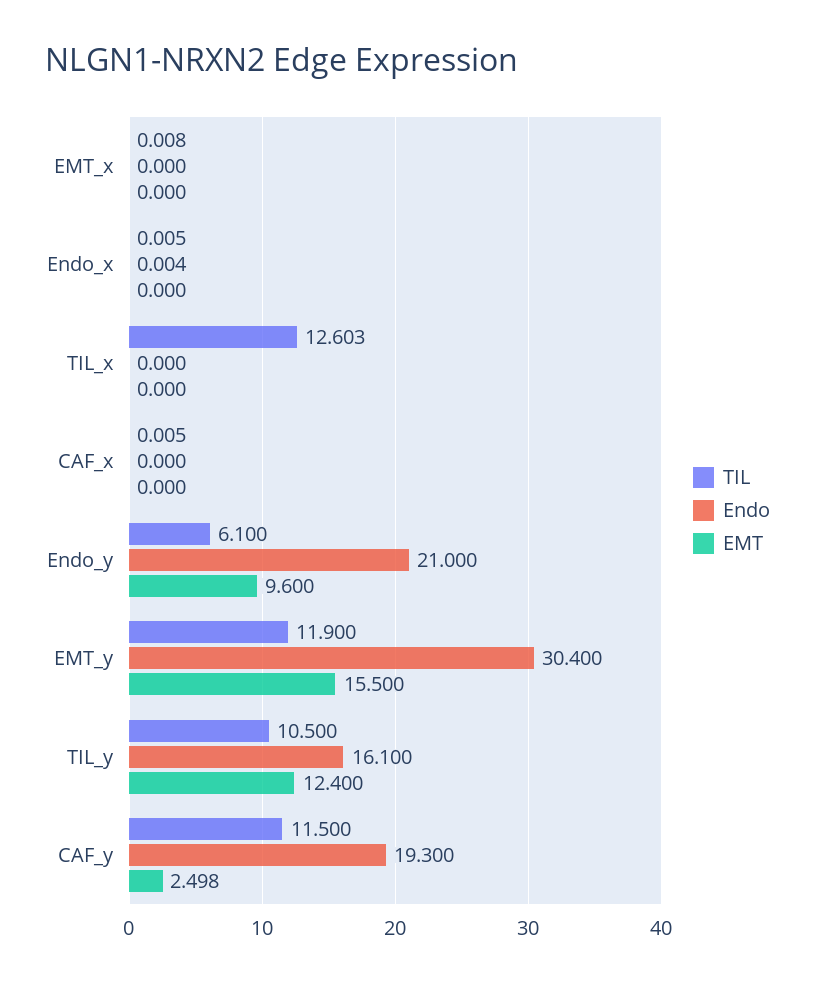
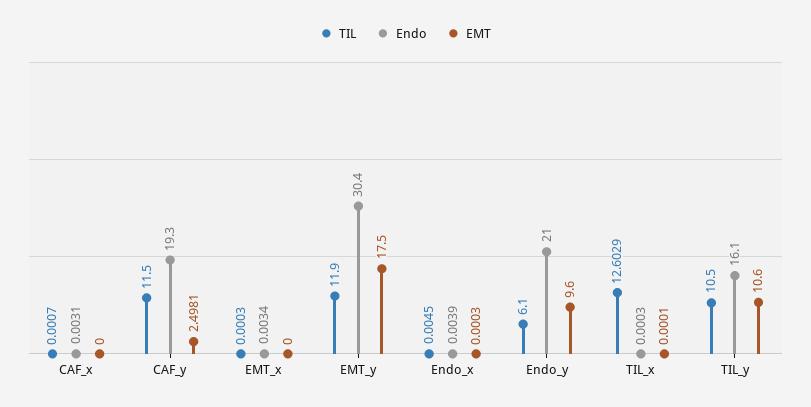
TIL, EMT_x: 0.008 -> 0.0003
Endo, EMT_x: 0 -> 0.0034
TIL, CAF_x: 0.005 -> 0.0007
Endo, CAF_x: 0 -> 0.0031
EMT, EMT_y: 15.5 -> 17.5
EMT, TIL_y: 12.4 -> 10.6

